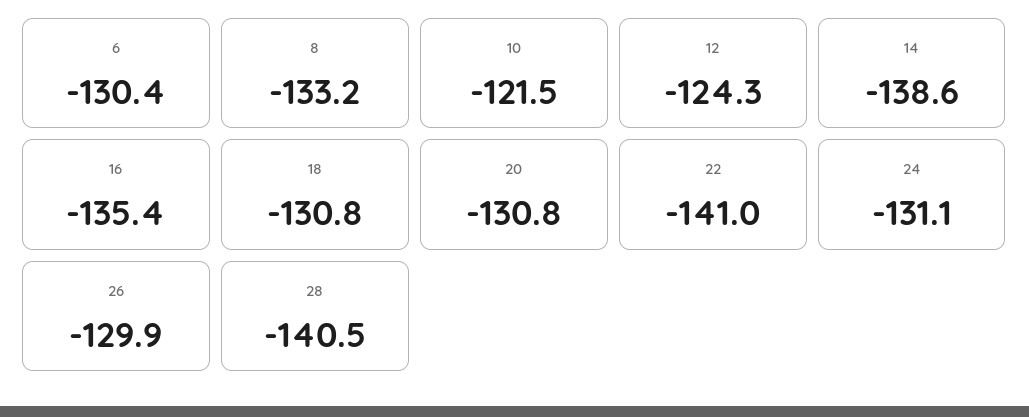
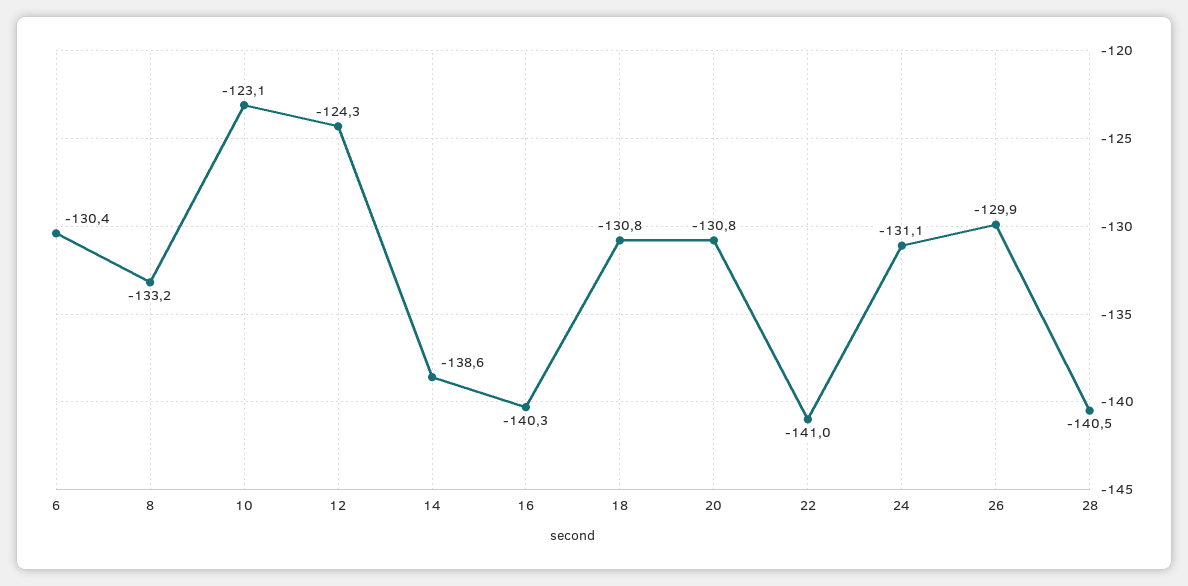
10: -121.5 -> -123.1
16: -135.4 -> -140.3

